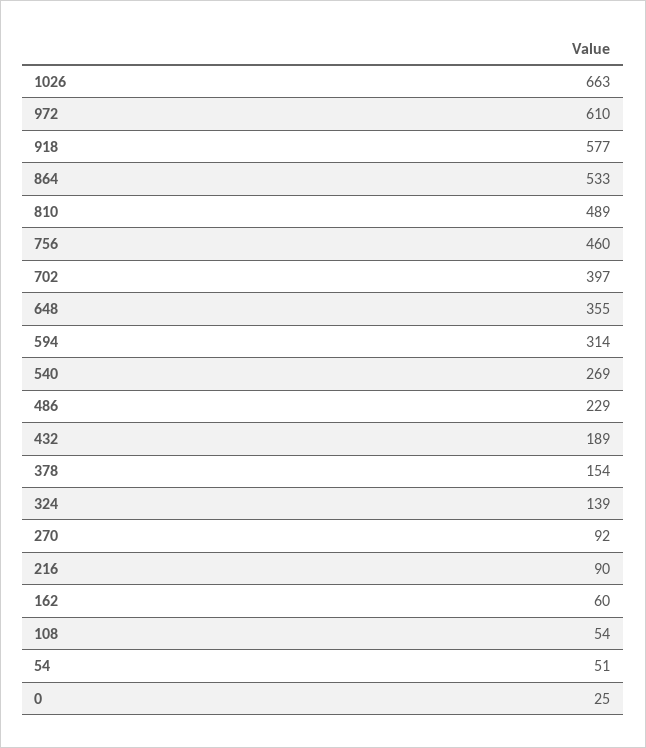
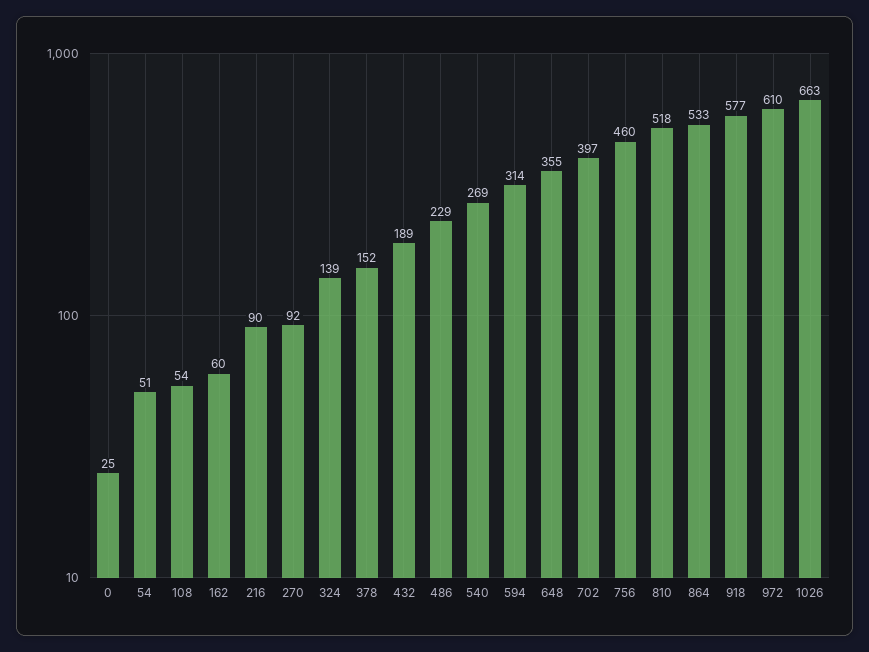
810: 489 -> 518
378: 154 -> 152

